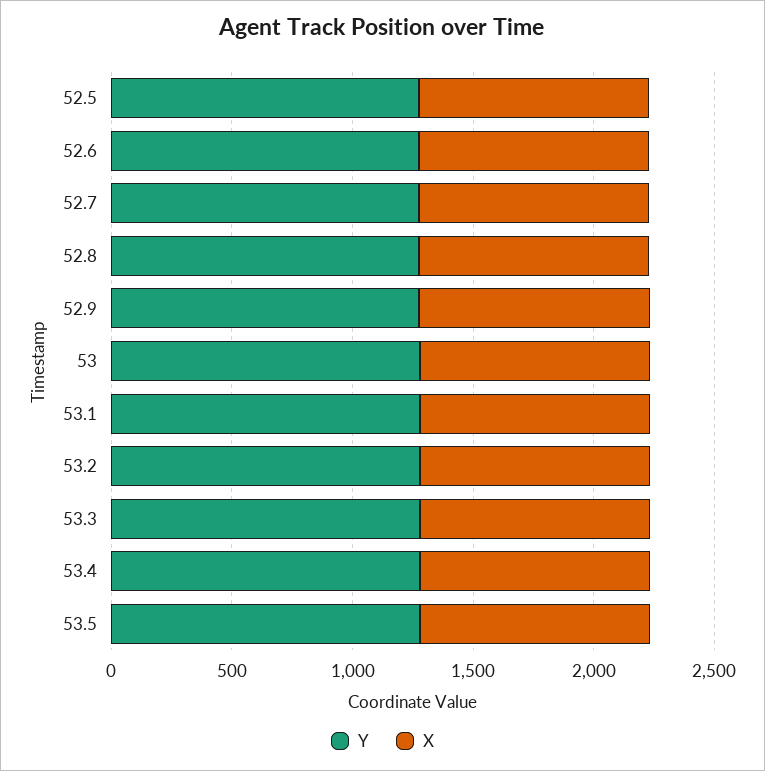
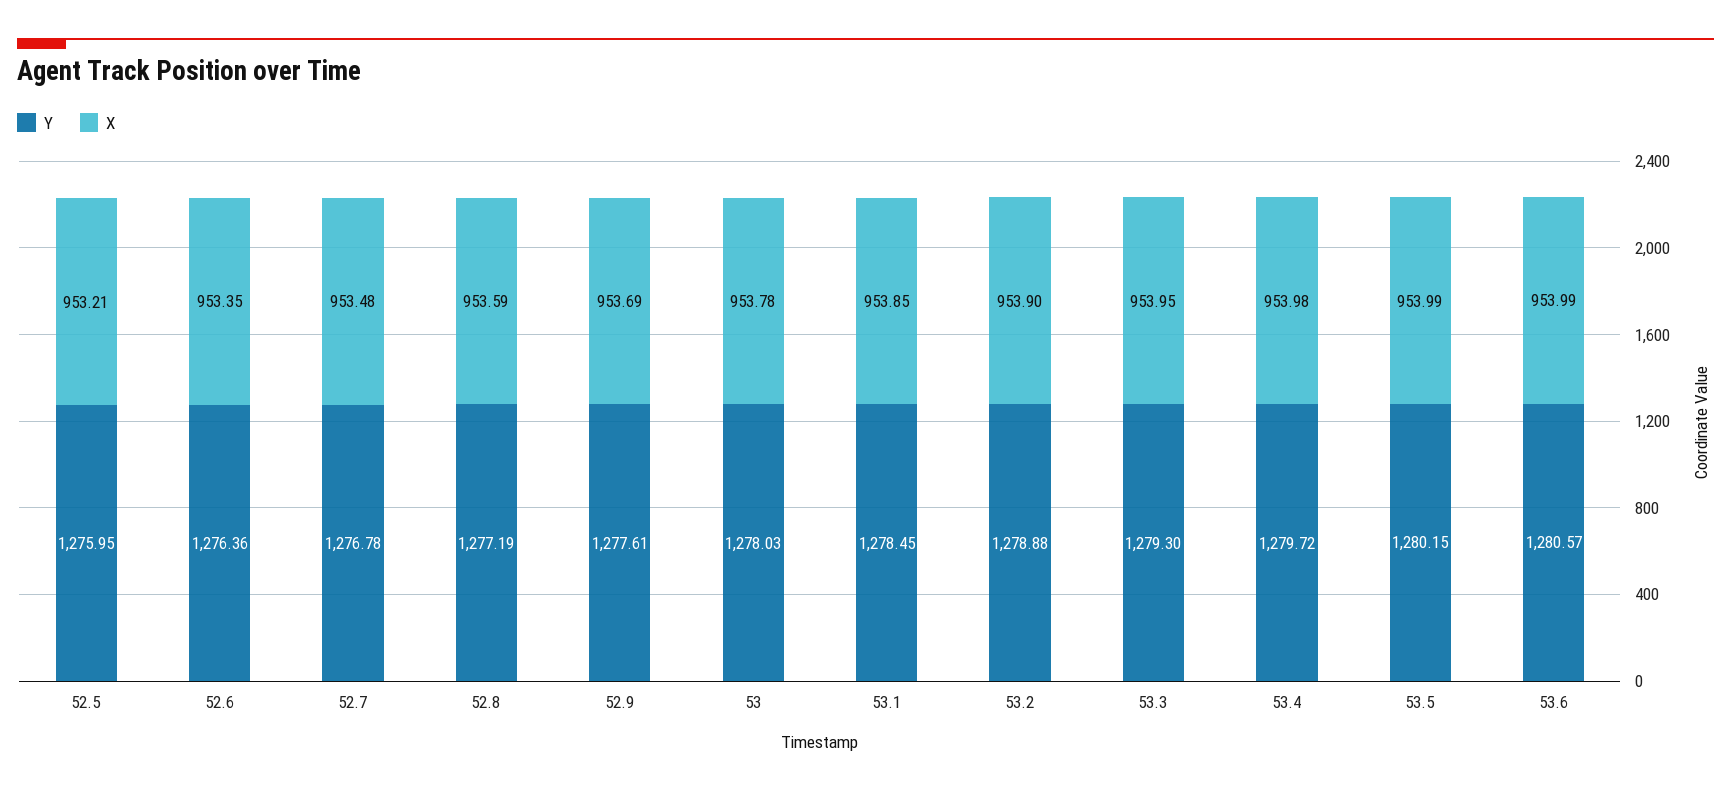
Y, 53.6: none -> 1280.57
X, 53.6: none -> 953.99

